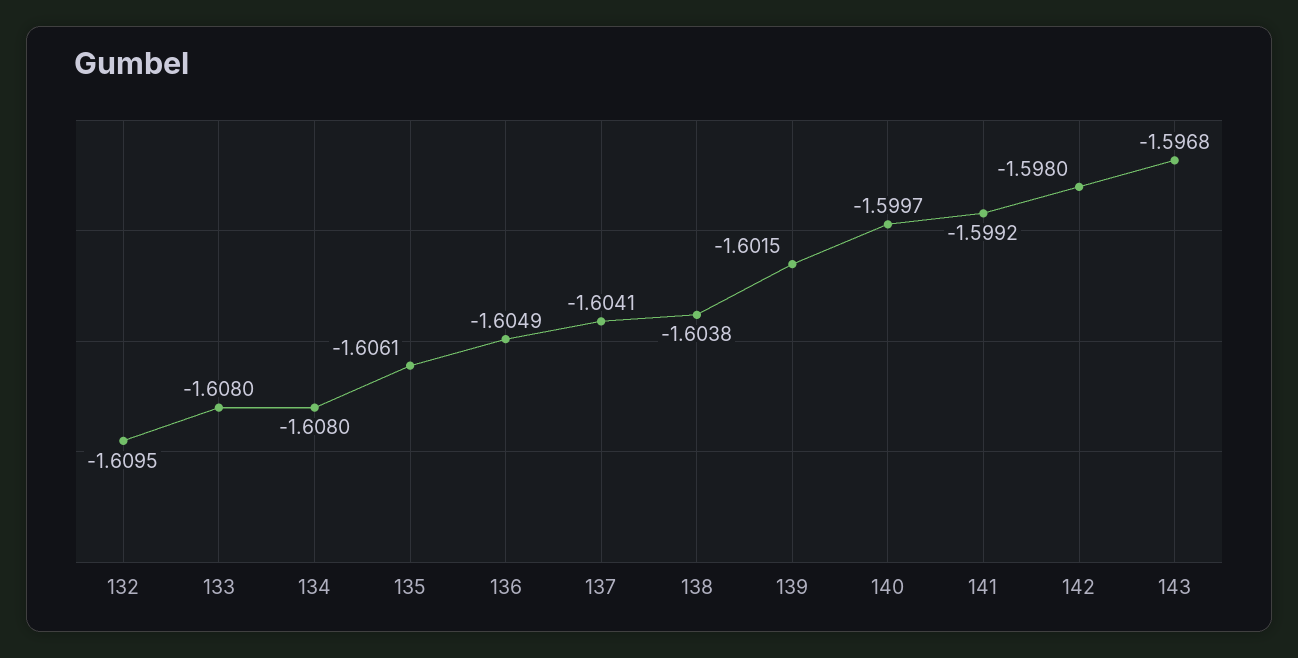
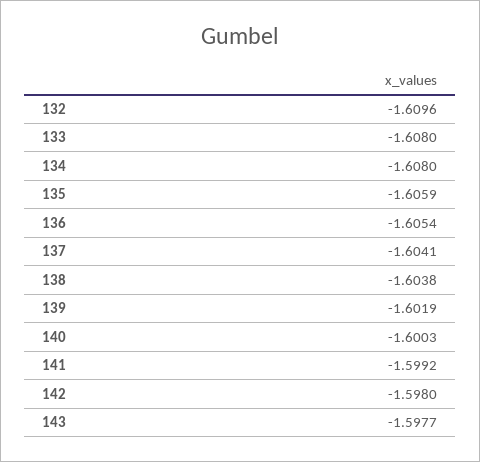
132: -1.6095 -> -1.6096
135: -1.6061 -> -1.6059
136: -1.6049 -> -1.6054
139: -1.6015 -> -1.6019
140: -1.5997 -> -1.6003
143: -1.5968 -> -1.5977

